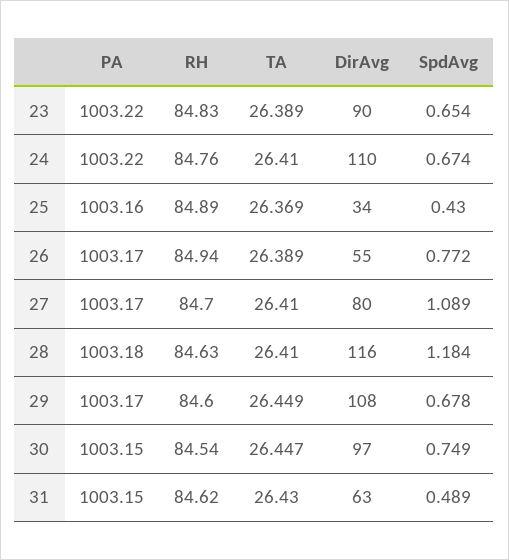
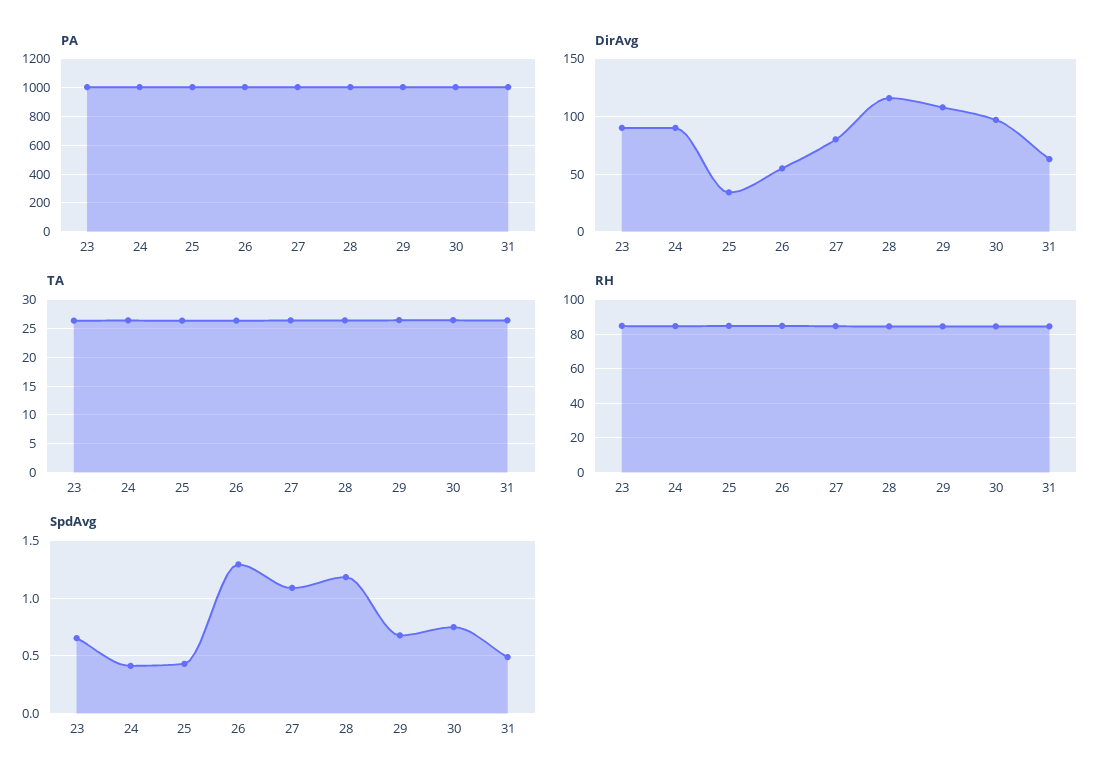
DirAvg, 24: 110 -> 90
SpdAvg, 24: 0.674 -> 0.4
SpdAvg, 26: 0.772 -> 1.3

